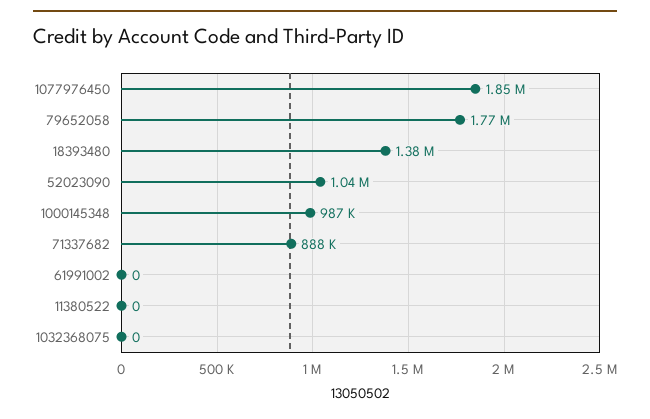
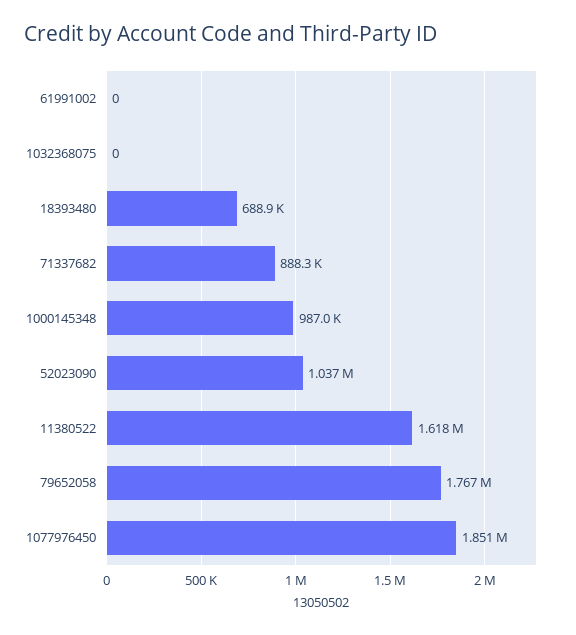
18393480: 1380000 -> 688900
11380522: 0 -> 1618000

